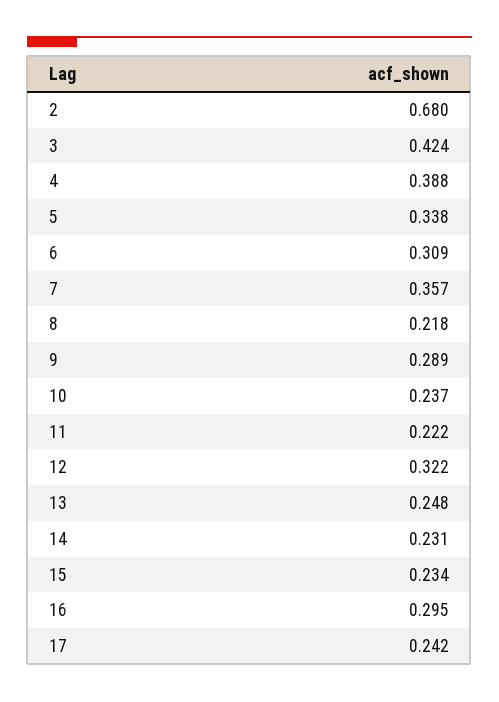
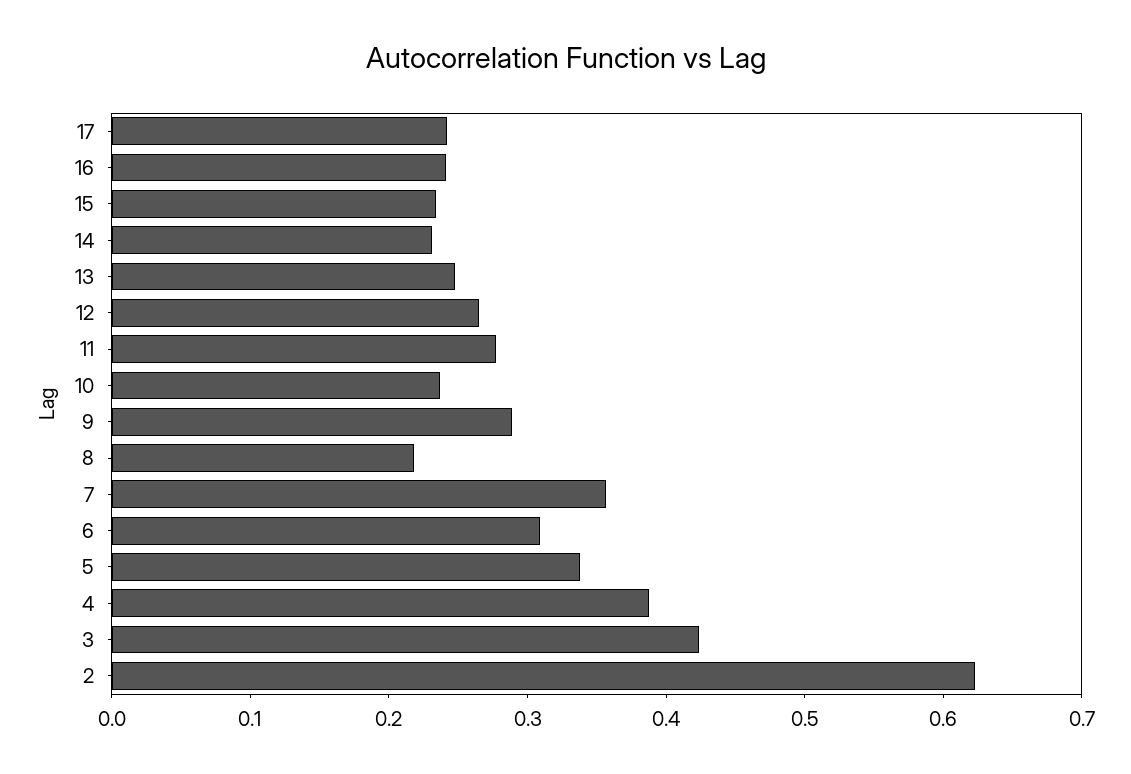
2: 0.68 -> 0.62
11: 0.222 -> 0.28
12: 0.322 -> 0.26
16: 0.295 -> 0.24

